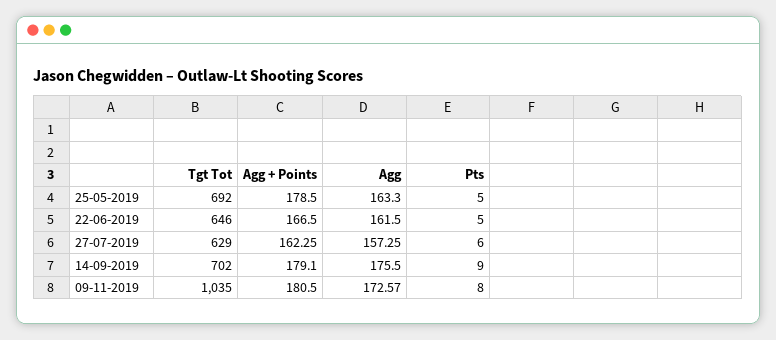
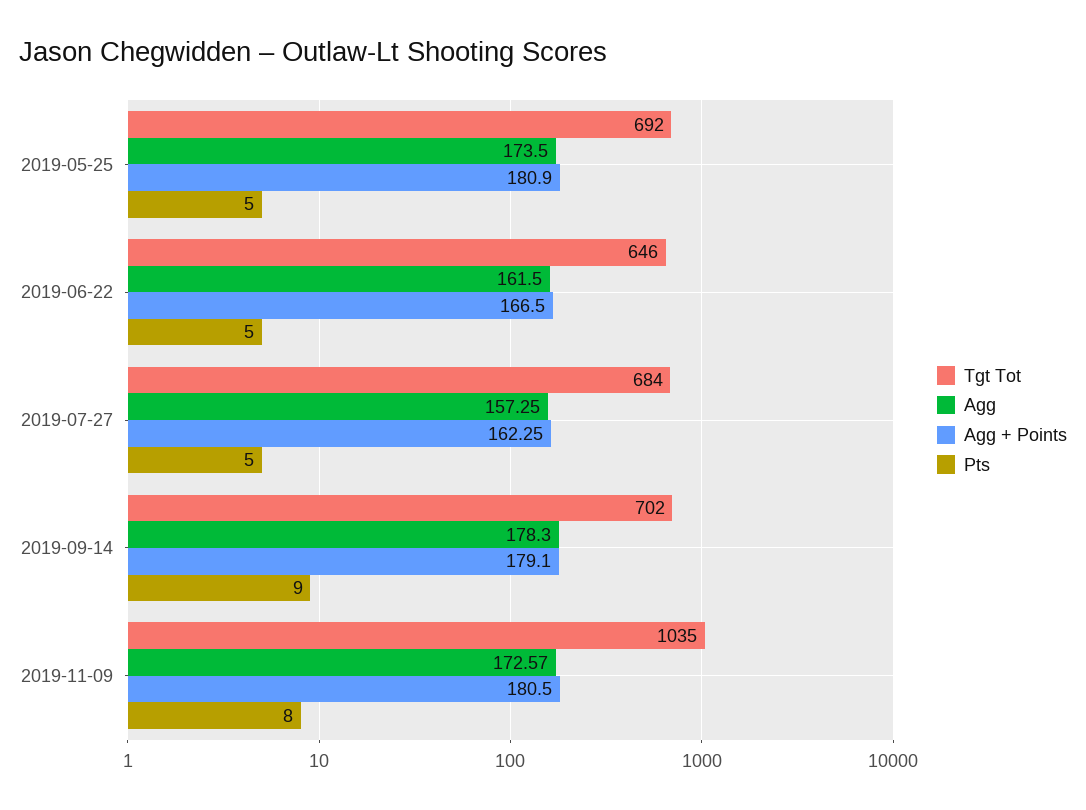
Agg + Points, 25-05-2019: 178.5 -> 180.9
Agg, 25-05-2019: 163.3 -> 173.5
Tgt Tot, 27-07-2019: 629 -> 684
Pts, 27-07-2019: 6 -> 5
Agg, 14-09-2019: 175.5 -> 178.3

